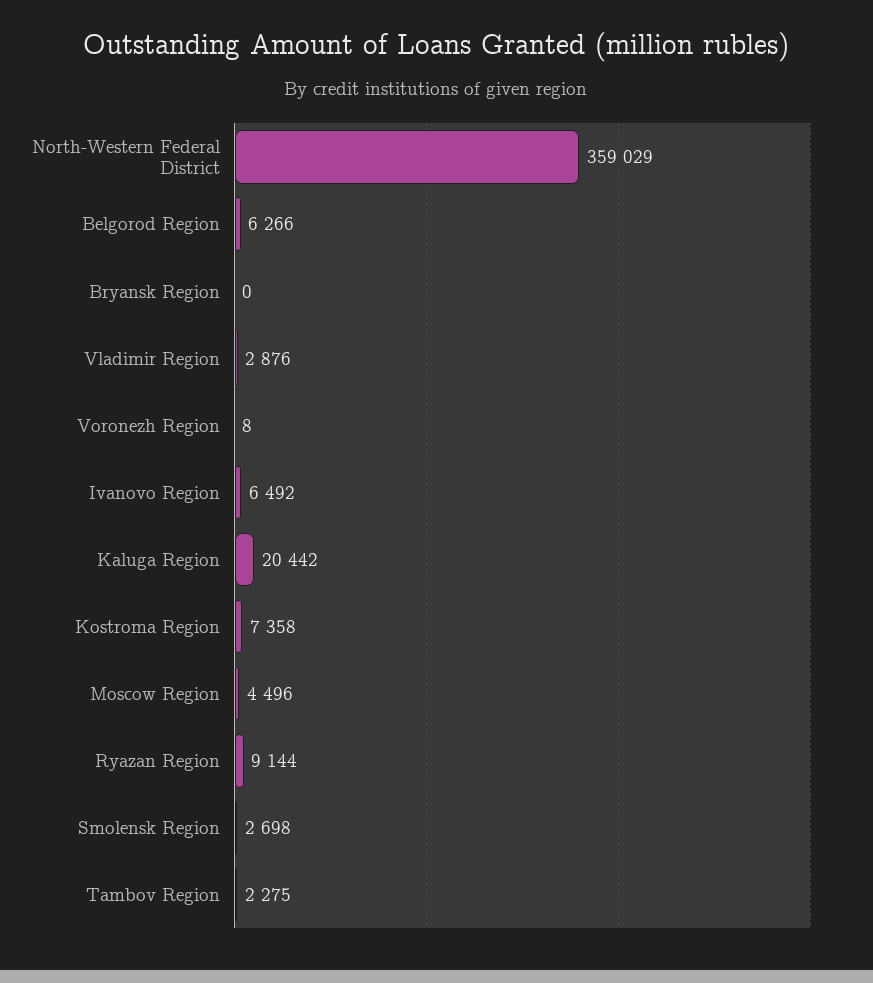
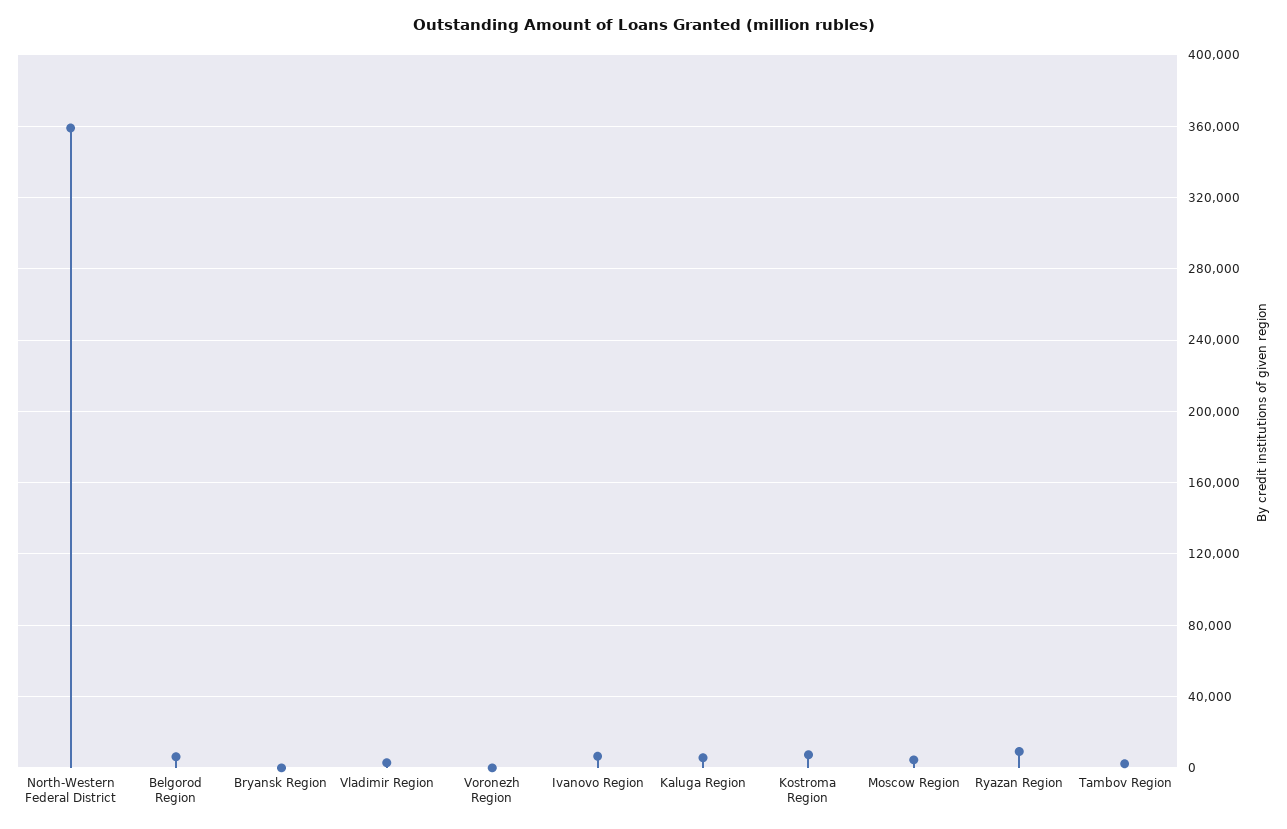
Kaluga Region: 20442 -> 5000
Smolensk Region: 2698 -> none

